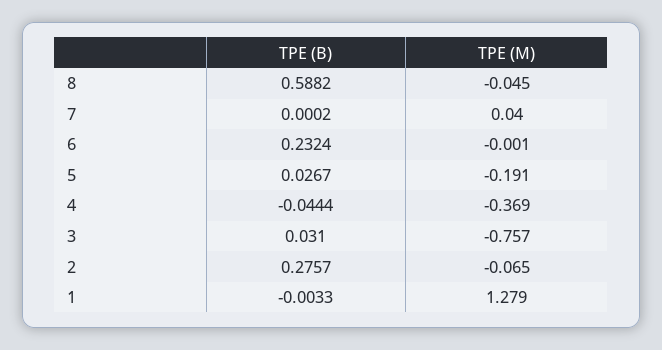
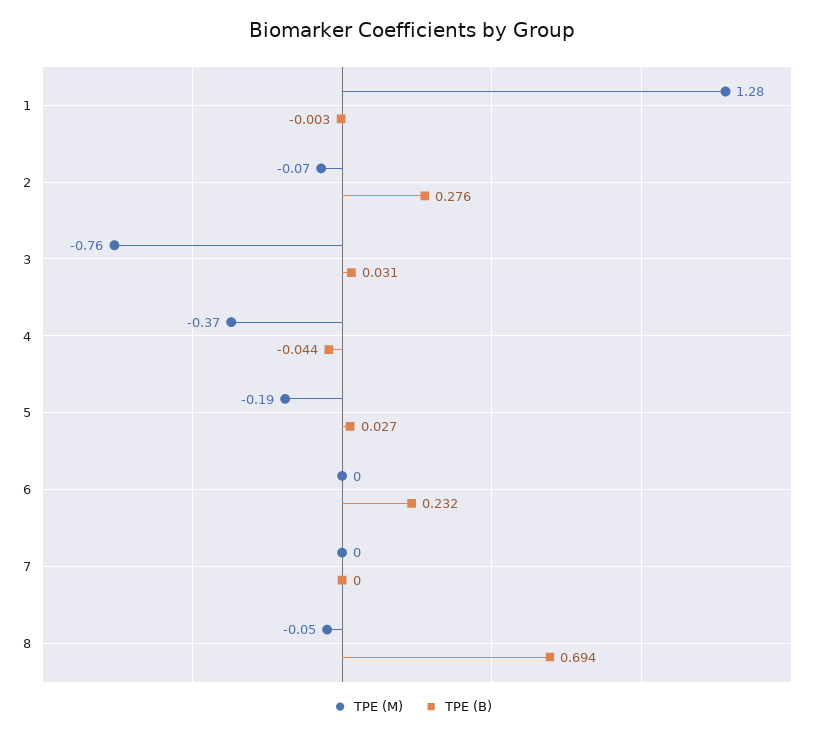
TPE (B), 8: 0.5882 -> 0.694
TPE (M), 7: 0.04 -> 0

